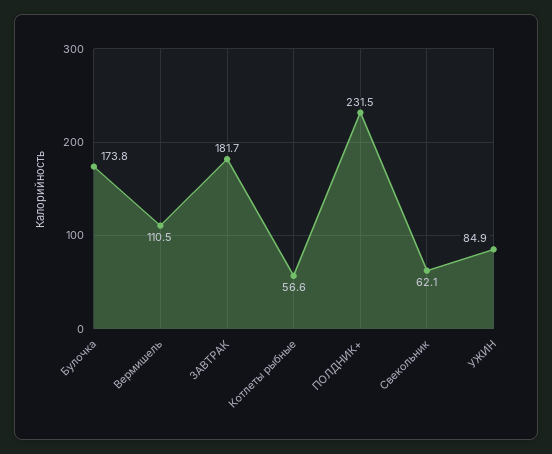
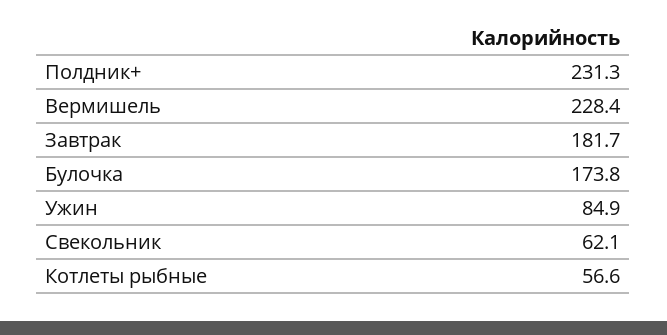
Вермишель: 110.5 -> 228.4
ПОЛДНИК+: 231.5 -> 231.3

